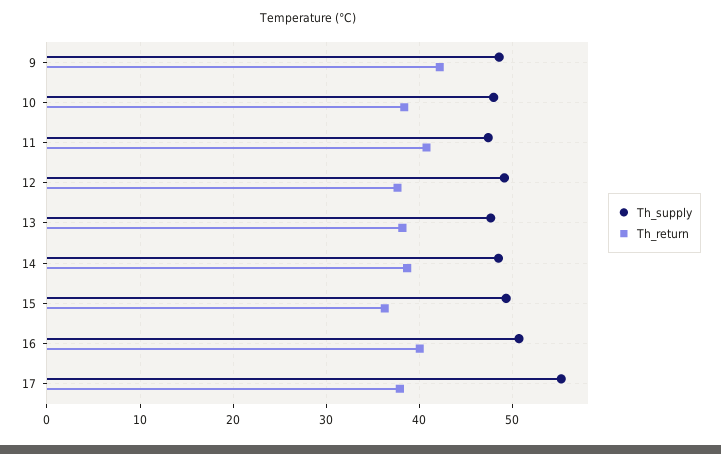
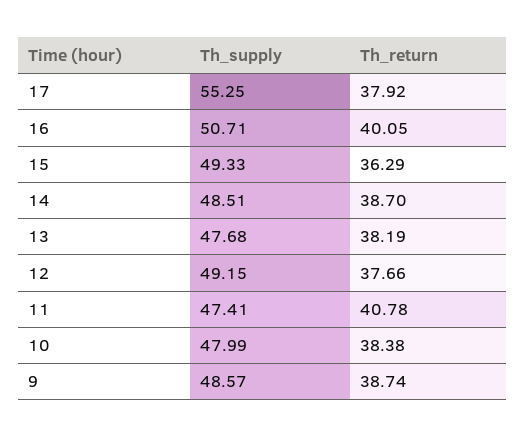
Th_return, 9: 42 -> 38.74

